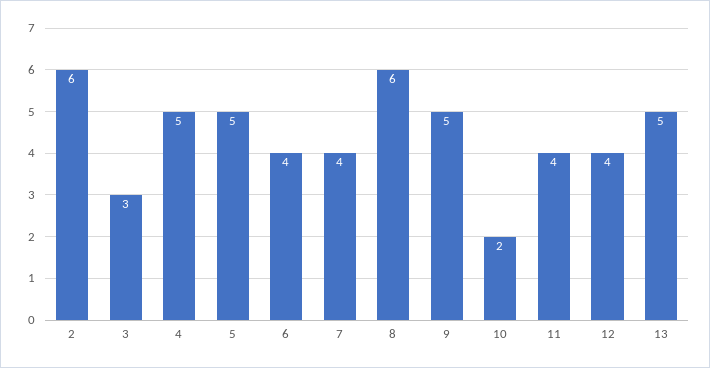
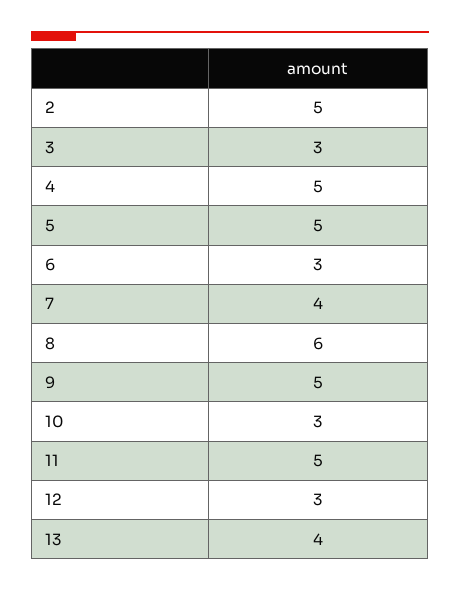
2: 6 -> 5
6: 4 -> 3
10: 2 -> 3
11: 4 -> 5
12: 4 -> 3
13: 5 -> 4

